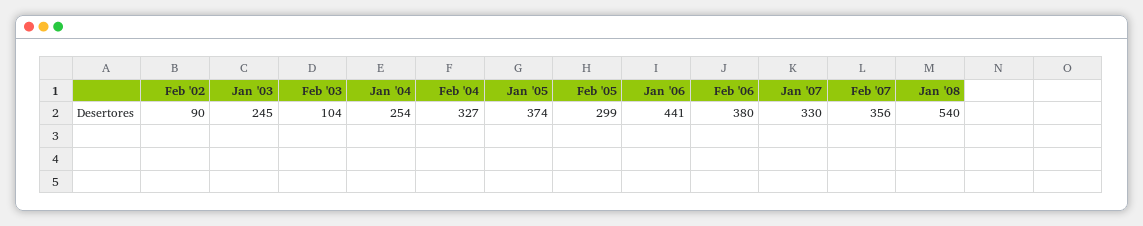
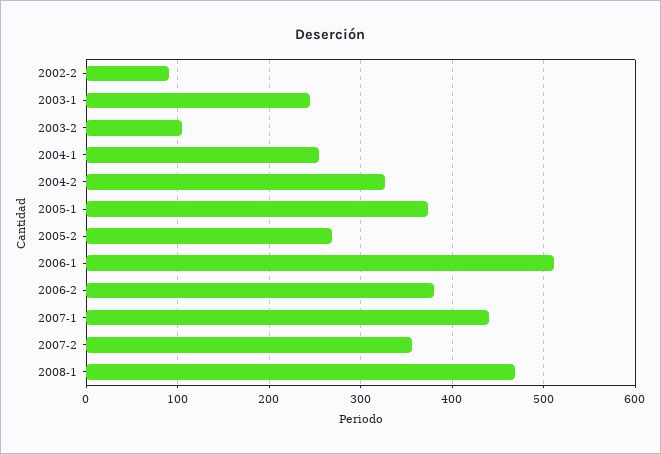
Feb '05: 299 -> 270
Jan '06: 441 -> 510
Jan '07: 330 -> 440
Jan '08: 540 -> 470

